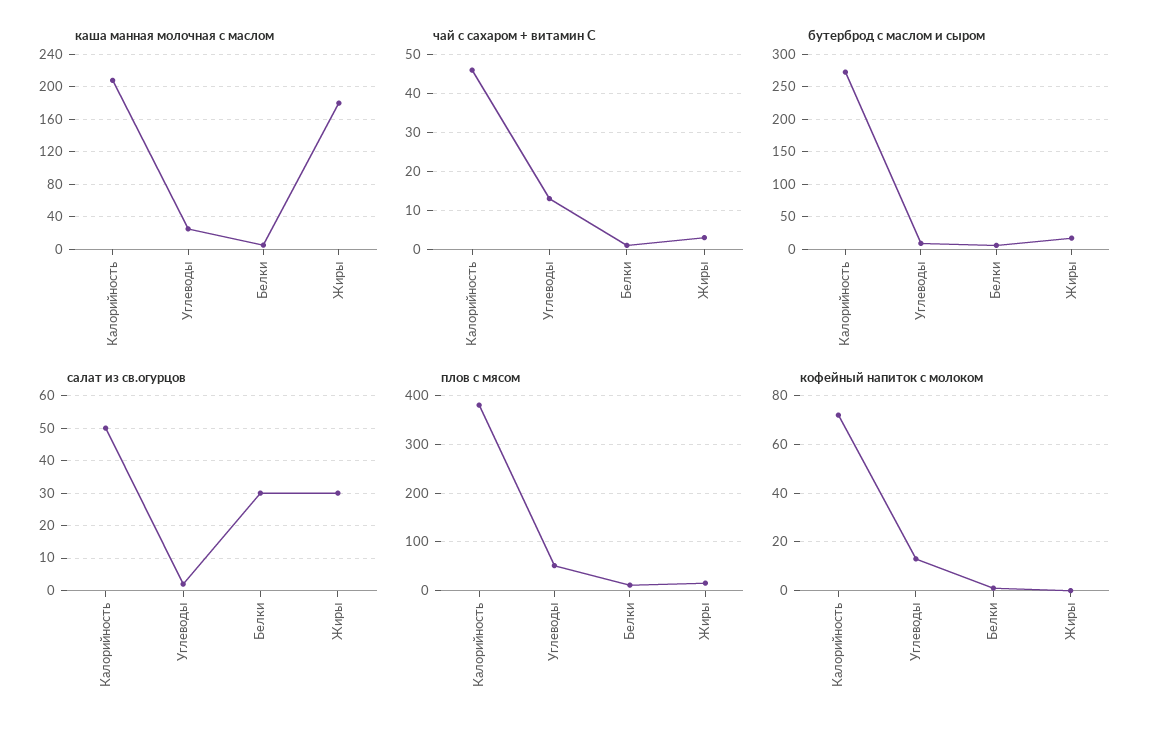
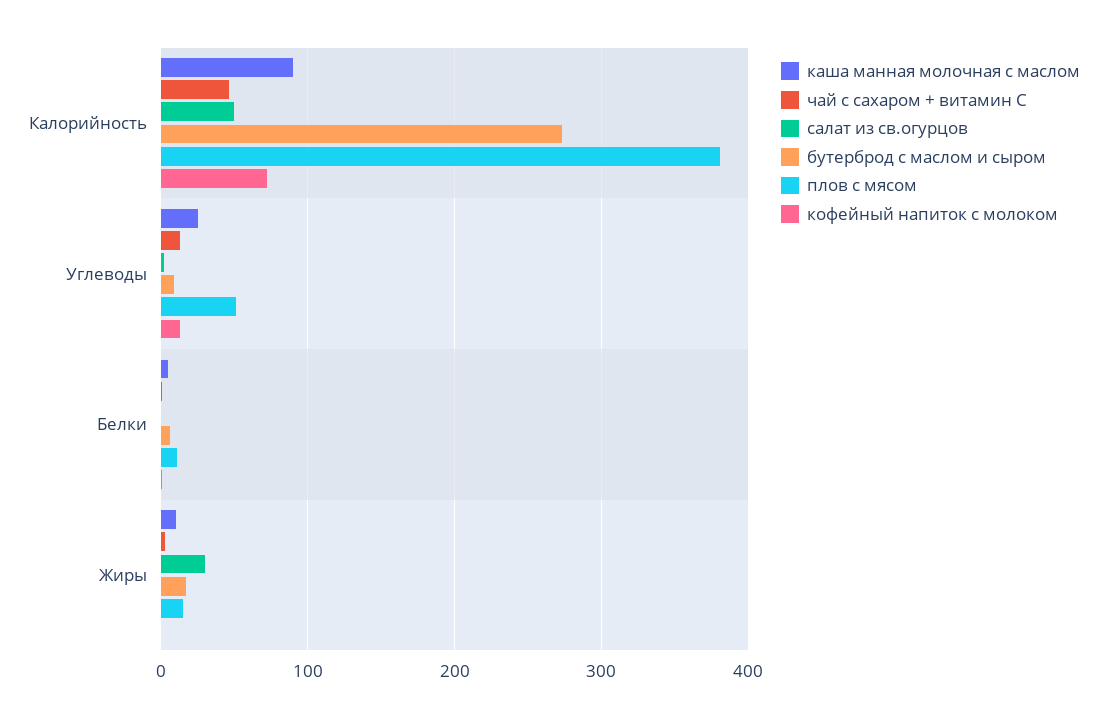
каша манная молочная с маслом, Калорийность: 210 -> 90
каша манная молочная с маслом, Жиры: 180 -> 10
салат из св.огурцов, Белки: 30 -> 0

